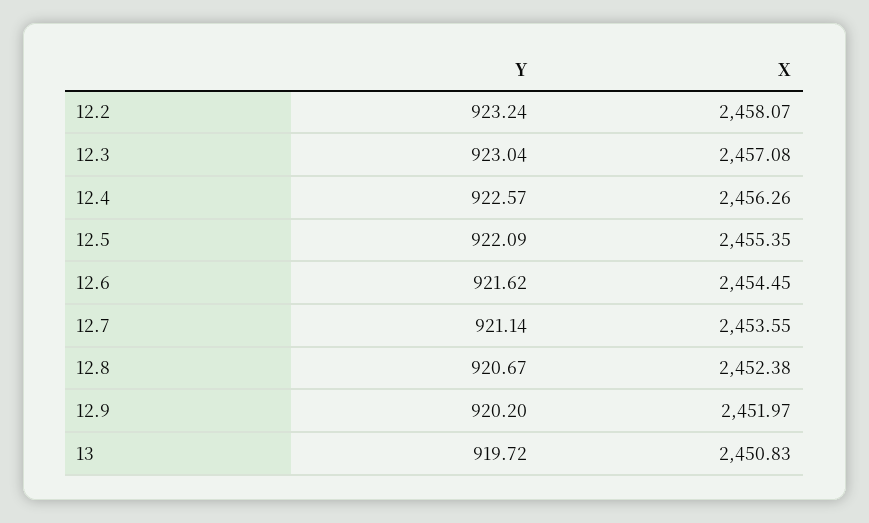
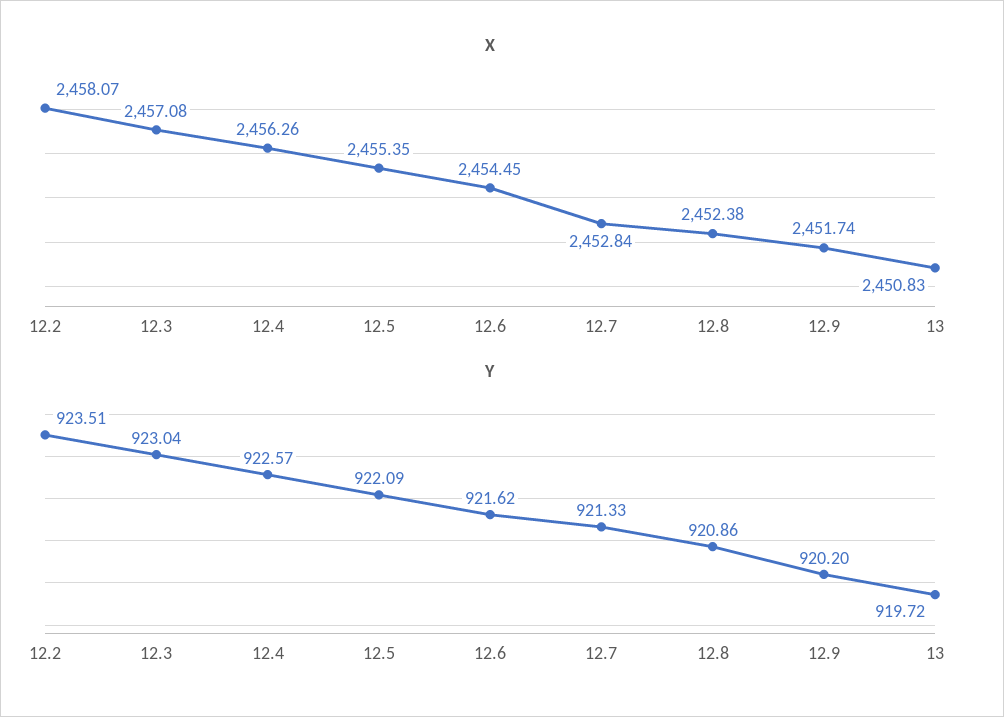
Y, 12.2: 923.24 -> 923.51
Y, 12.7: 921.14 -> 921.33
X, 12.7: 2453.55 -> 2452.84
Y, 12.8: 920.67 -> 920.86
X, 12.9: 2451.97 -> 2451.74

